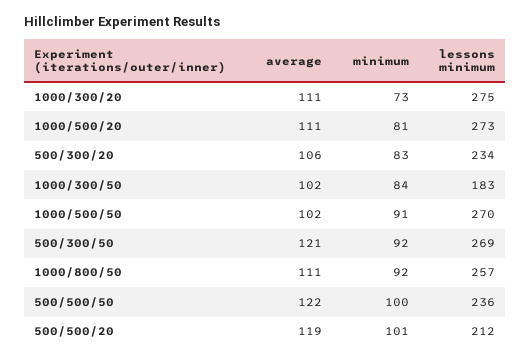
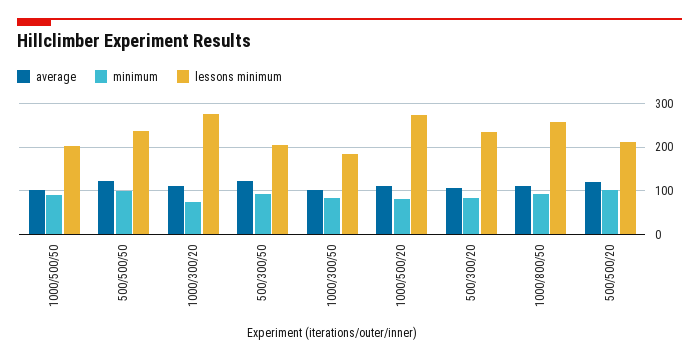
lessons minimum, 1000/500/50: 270 -> 200
lessons minimum, 500/300/50: 269 -> 200

